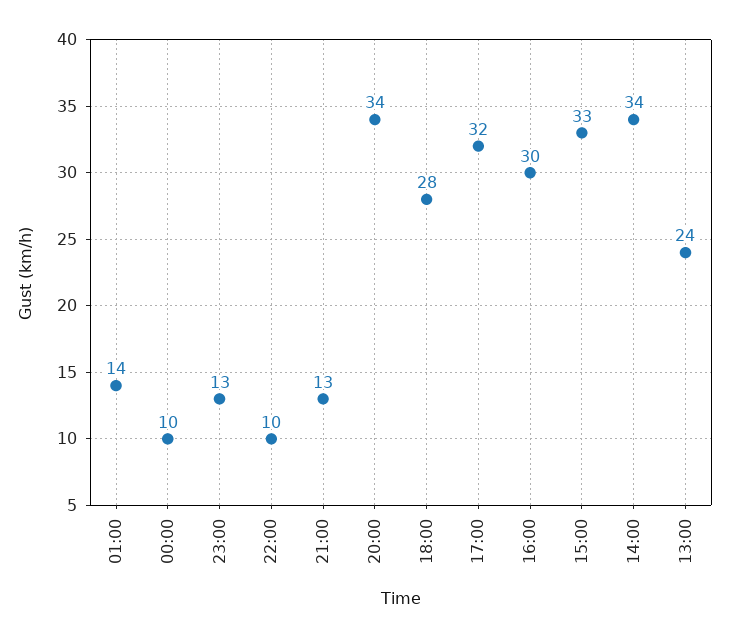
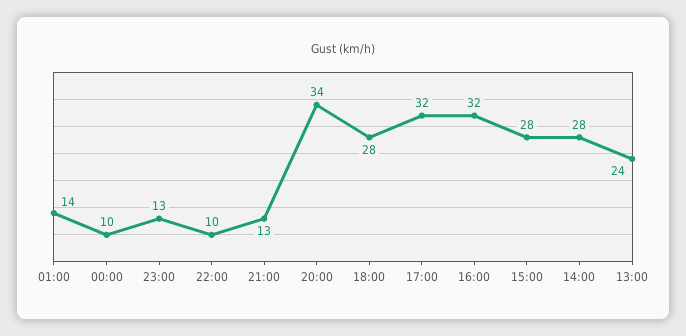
16:00: 30 -> 32
15:00: 33 -> 28
14:00: 34 -> 28

